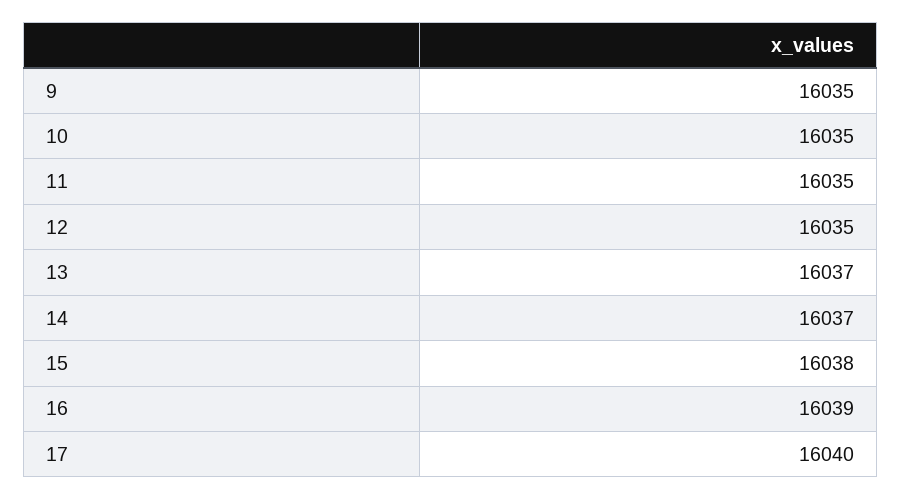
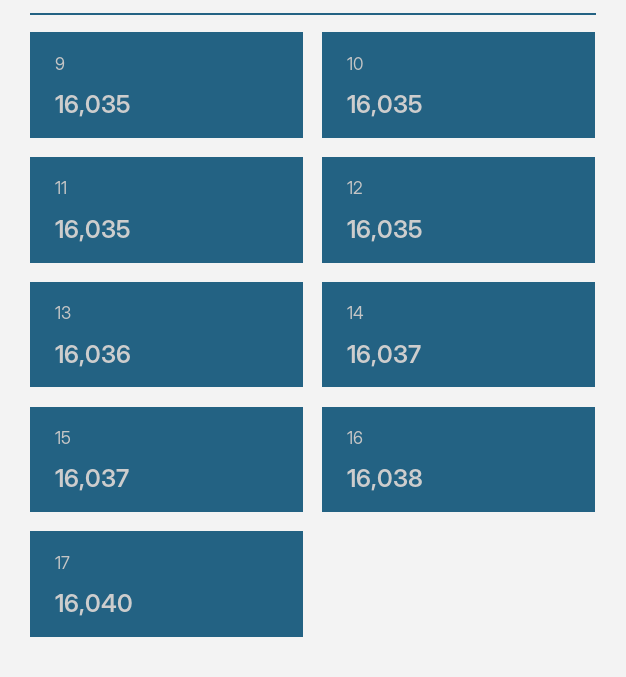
13: 16037 -> 16036
15: 16038 -> 16037
16: 16039 -> 16038

